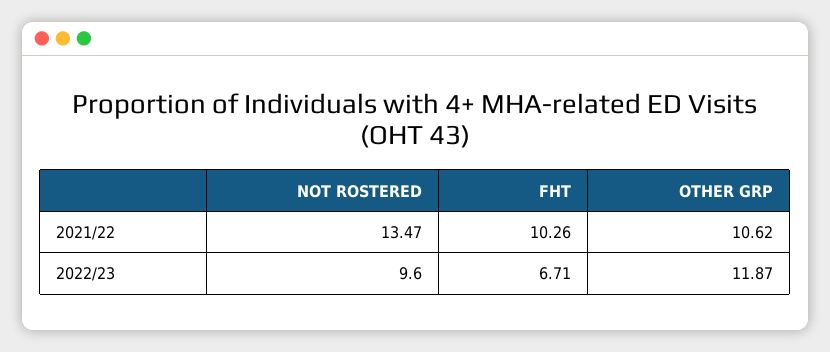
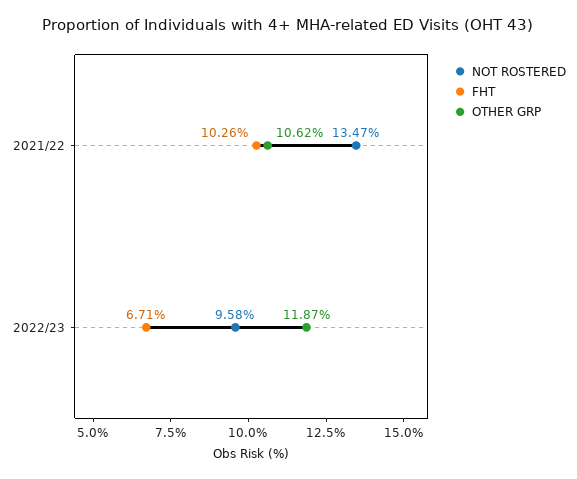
NOT ROSTERED, 2022/23: 9.6 -> 9.58

